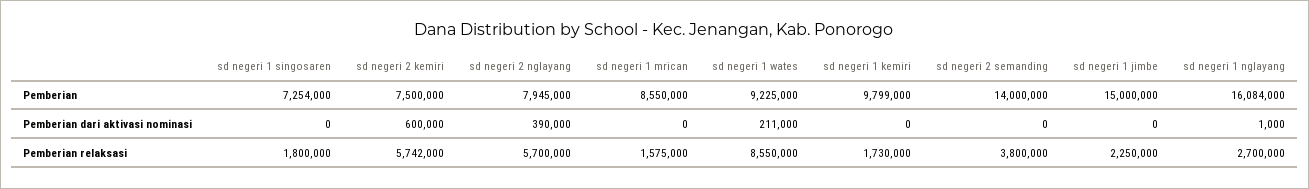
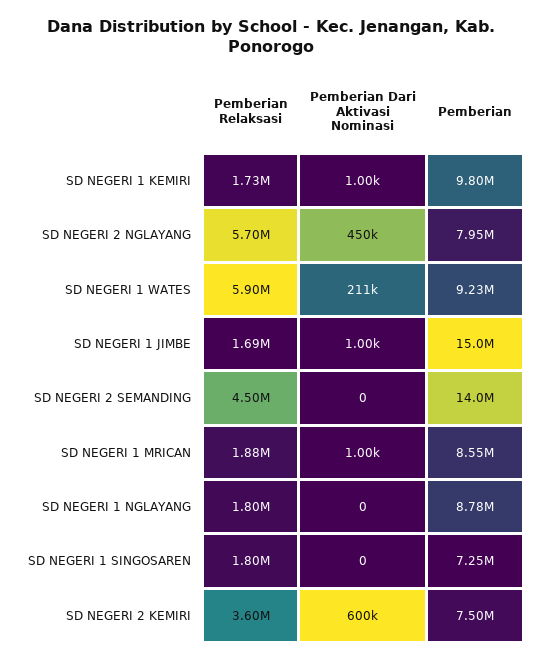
sd negeri 1 nglayang, Pemberian: 16084000 -> 8780000
sd negeri 2 nglayang, Pemberian dari aktivasi nominasi: 390000 -> 450000
sd negeri 1 mrican, Pemberian dari aktivasi nominasi: 0 -> 1000
sd negeri 1 kemiri, Pemberian dari aktivasi nominasi: 0 -> 1000
sd negeri 1 jimbe, Pemberian dari aktivasi nominasi: 0 -> 1000
sd negeri 1 nglayang, Pemberian dari aktivasi nominasi: 1000 -> 0
sd negeri 2 kemiri, Pemberian relaksasi: 5742000 -> 3600000
sd negeri 1 mrican, Pemberian relaksasi: 1575000 -> 1880000
sd negeri 1 wates, Pemberian relaksasi: 8550000 -> 5900000
sd negeri 2 semanding, Pemberian relaksasi: 3800000 -> 4500000
sd negeri 1 jimbe, Pemberian relaksasi: 2250000 -> 1690000
sd negeri 1 nglayang, Pemberian relaksasi: 2700000 -> 1800000

